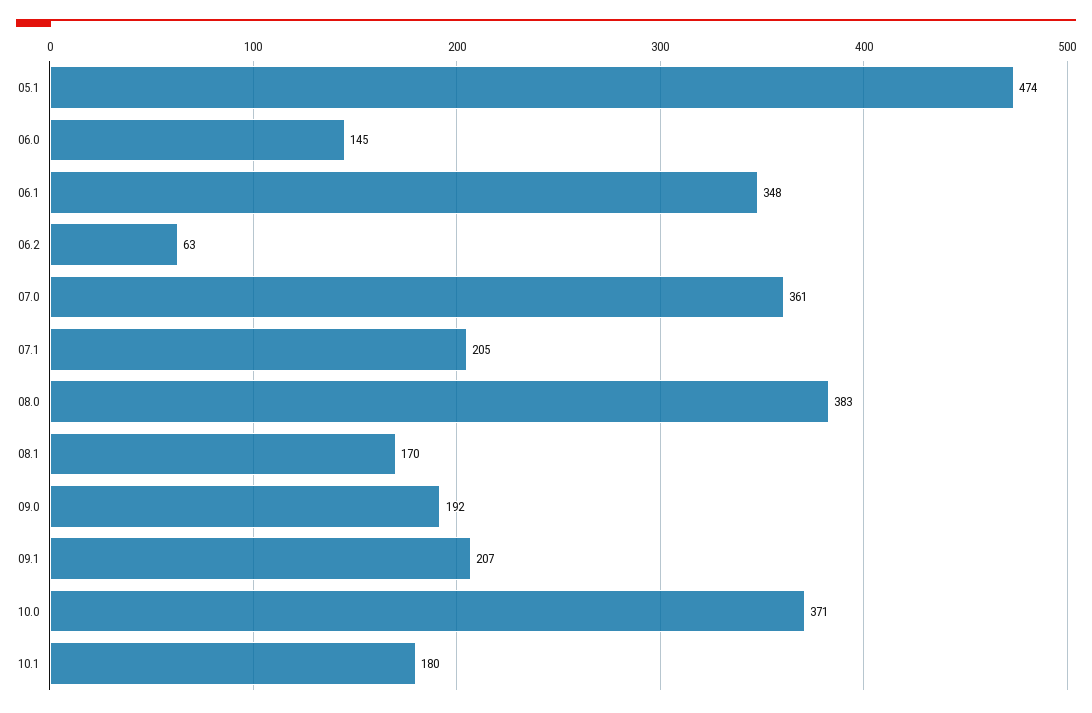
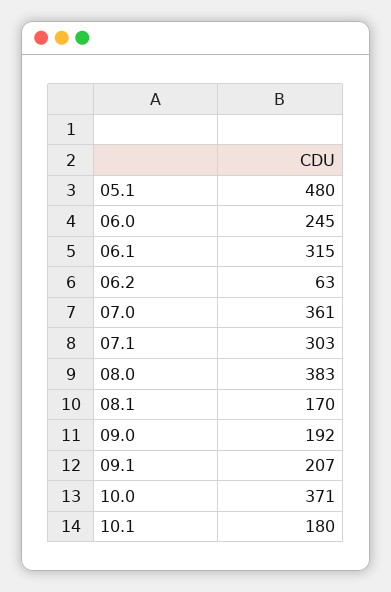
05.1: 474 -> 480
06.0: 145 -> 245
06.1: 348 -> 315
07.1: 205 -> 303

